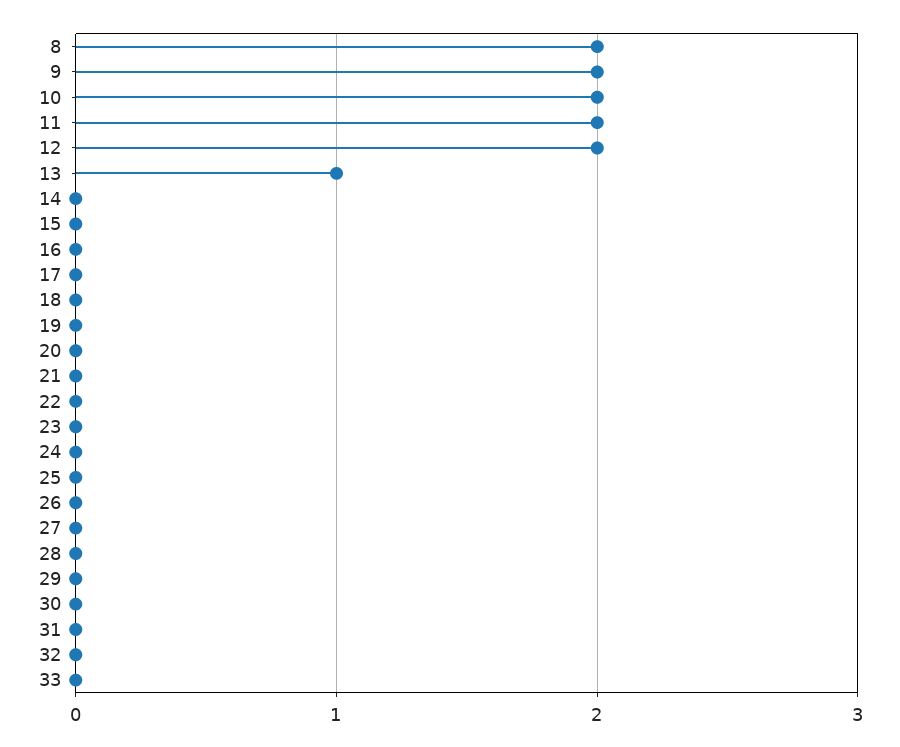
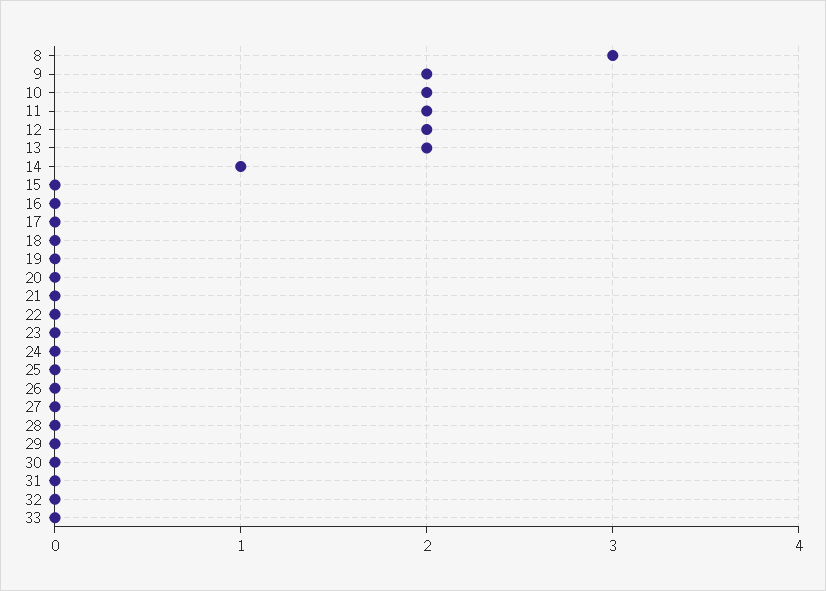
8: 2 -> 3
13: 1 -> 2
14: 0 -> 1

